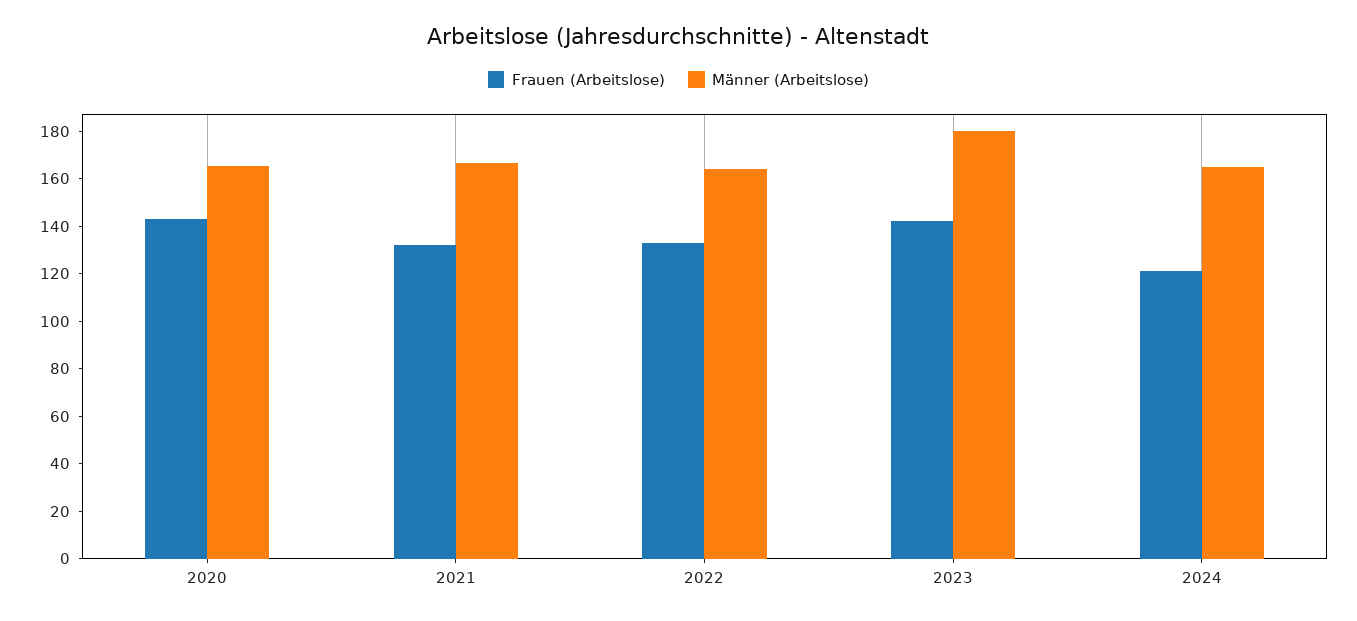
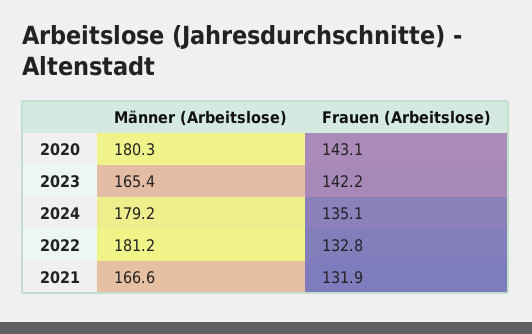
Männer (Arbeitslose), 2020: 165 -> 180.3
Männer (Arbeitslose), 2022: 165 -> 181.2
Männer (Arbeitslose), 2023: 180 -> 165.4
Frauen (Arbeitslose), 2024: 120 -> 135.1
Männer (Arbeitslose), 2024: 165 -> 179.2

